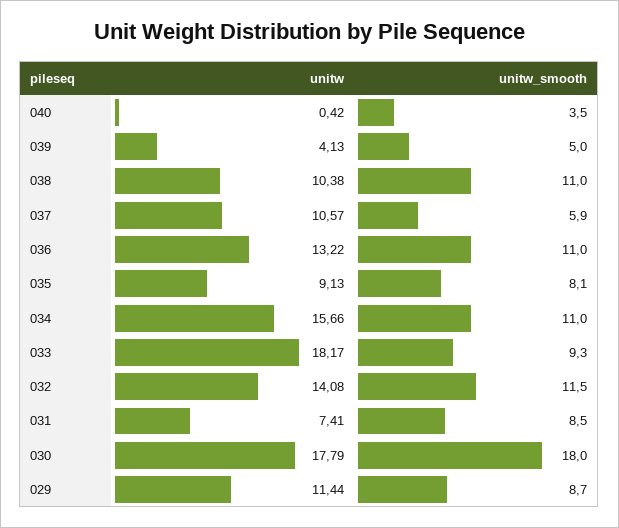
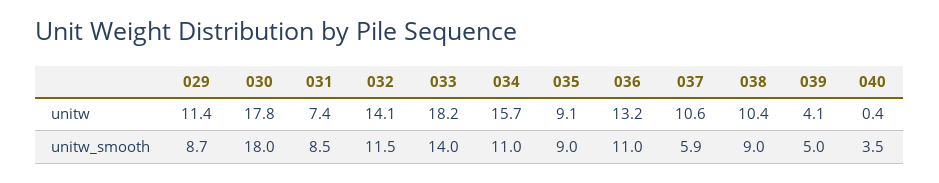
unitw_smooth, 038: 11 -> 9
unitw_smooth, 035: 8.1 -> 9
unitw_smooth, 033: 9.3 -> 14

